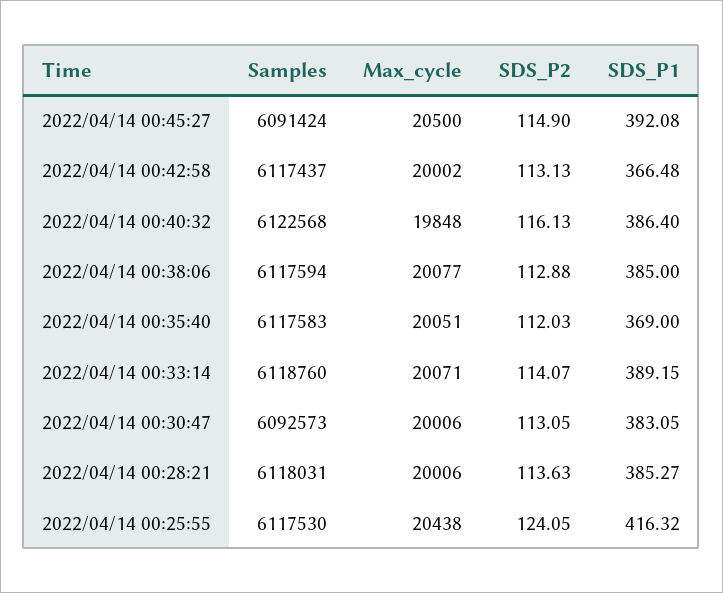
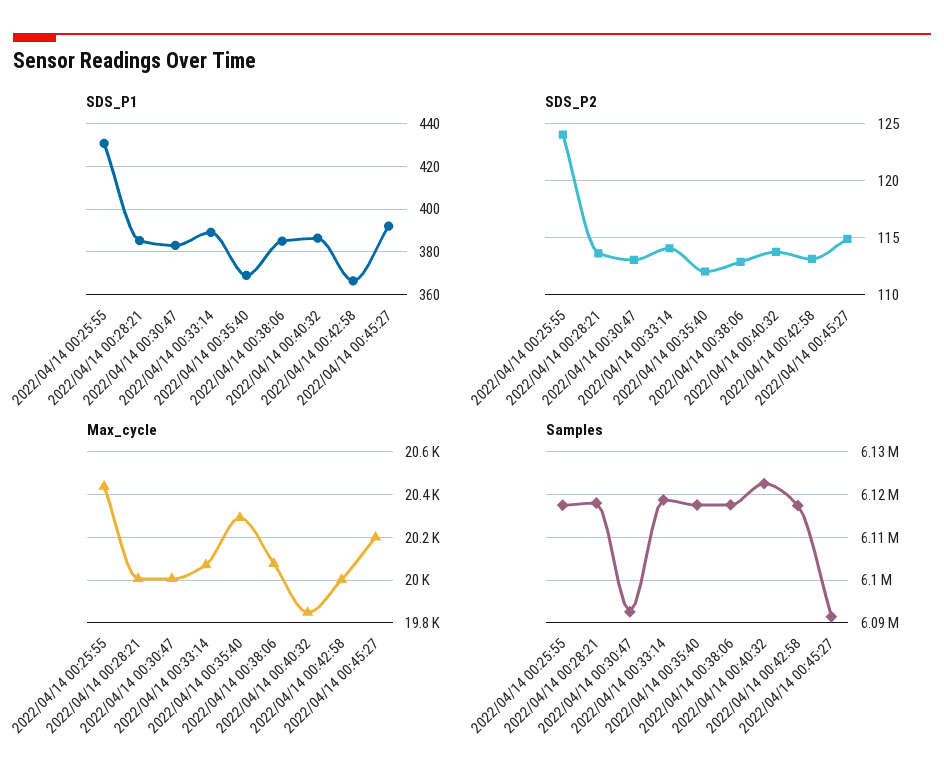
Max_cycle, 2022/04/14 00:45:27: 20500 -> 20200
SDS_P2, 2022/04/14 00:40:32: 116.13 -> 114
Max_cycle, 2022/04/14 00:35:40: 20051 -> 20300
SDS_P1, 2022/04/14 00:25:55: 416.32 -> 430

